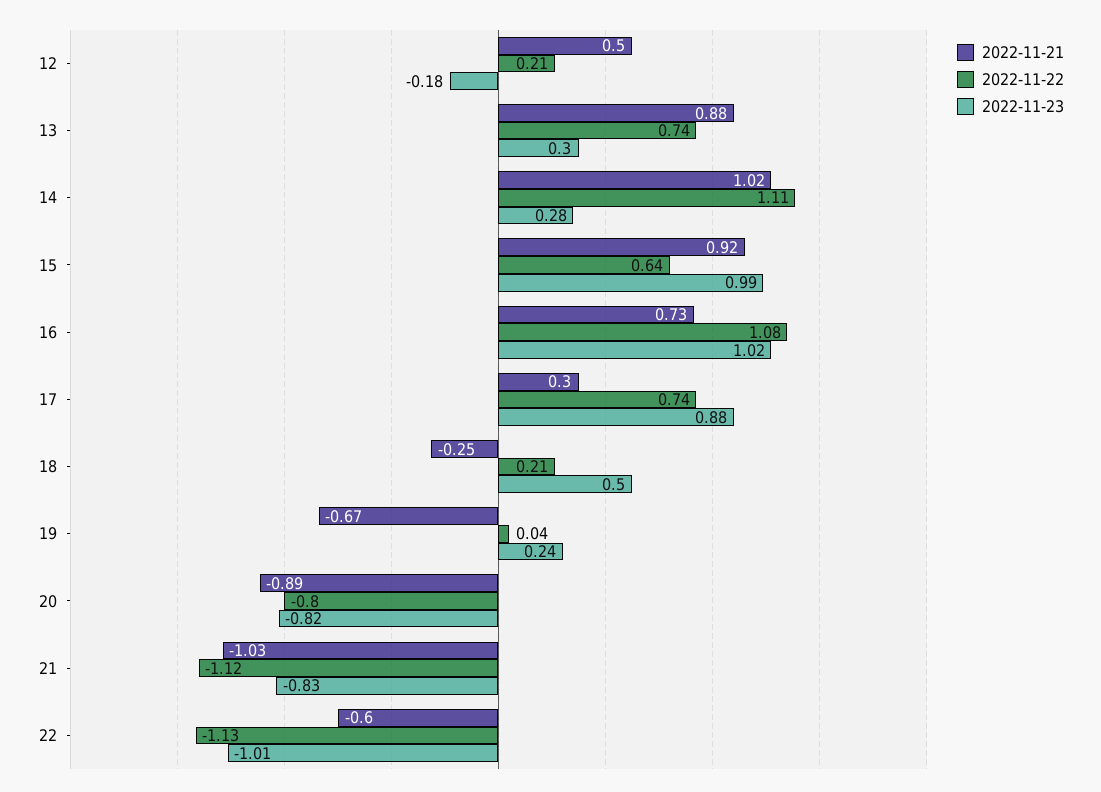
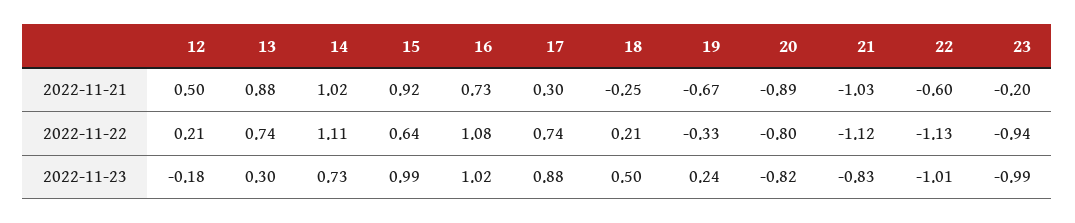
2022-11-23, 14: 0.28 -> 0.73
2022-11-22, 19: 0.04 -> -0.33
2022-11-21, 23: none -> -0.2
2022-11-22, 23: none -> -0.94
2022-11-23, 23: none -> -0.99

